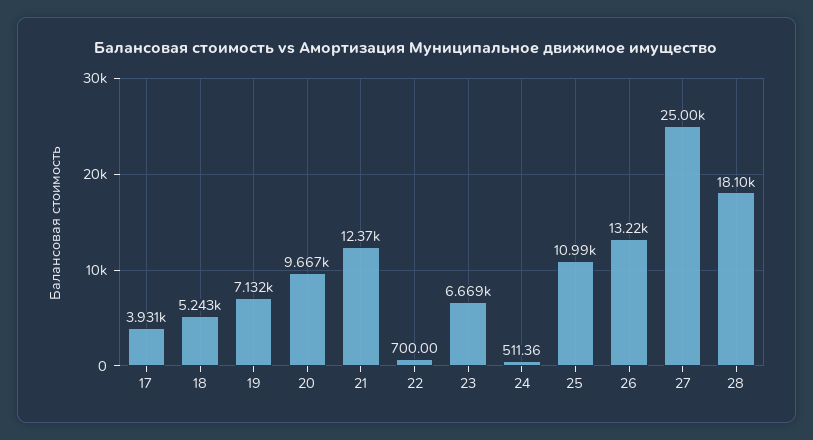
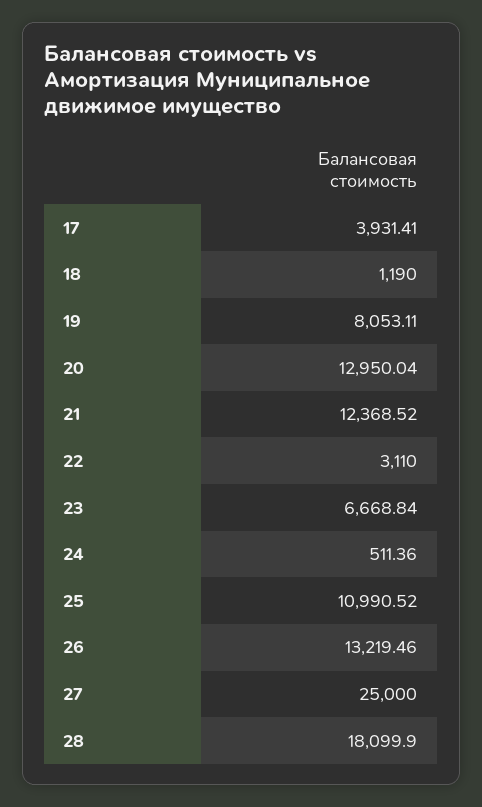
18: 5243 -> 1190
19: 7132 -> 8053.11
20: 9667 -> 12950.04
22: 700 -> 3110

